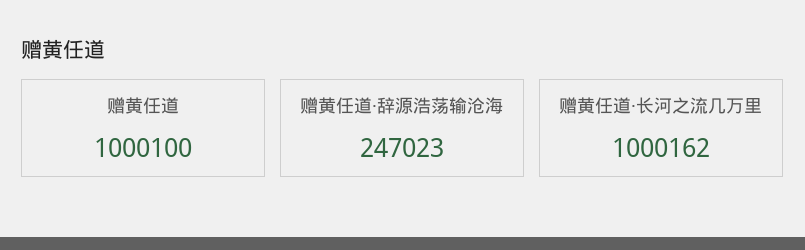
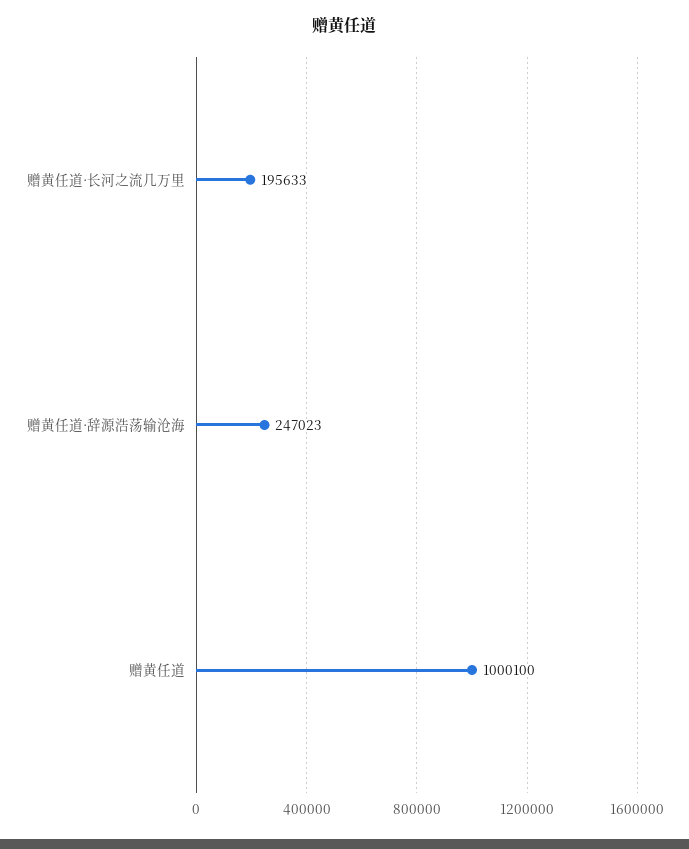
赠黄任道·长河之流几万里: 1000162 -> 195633

